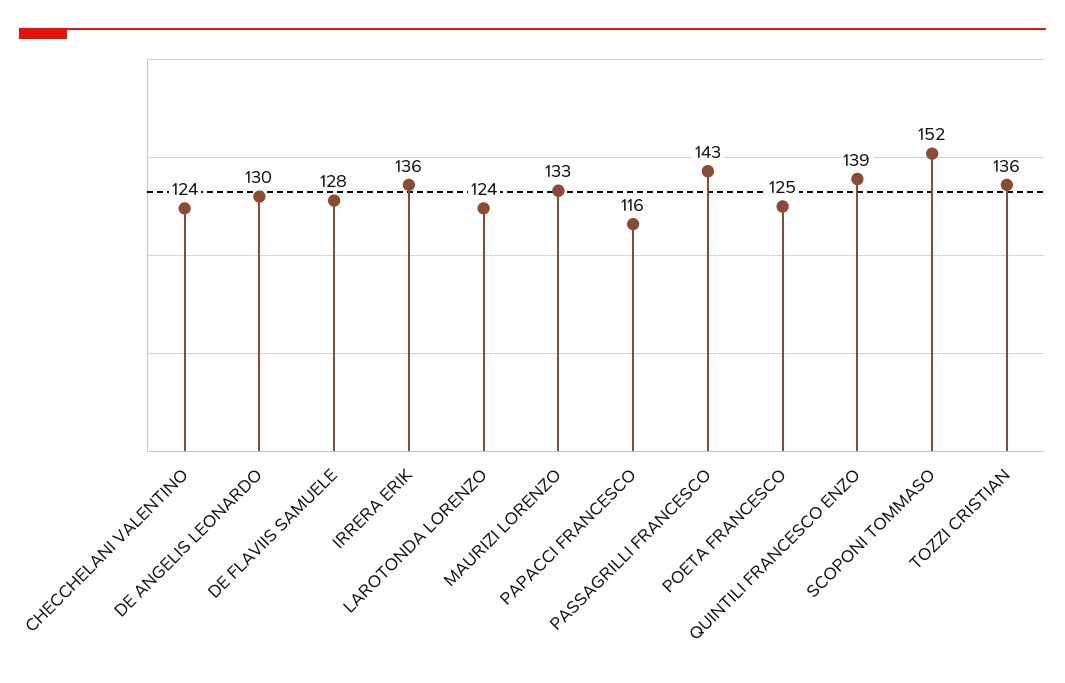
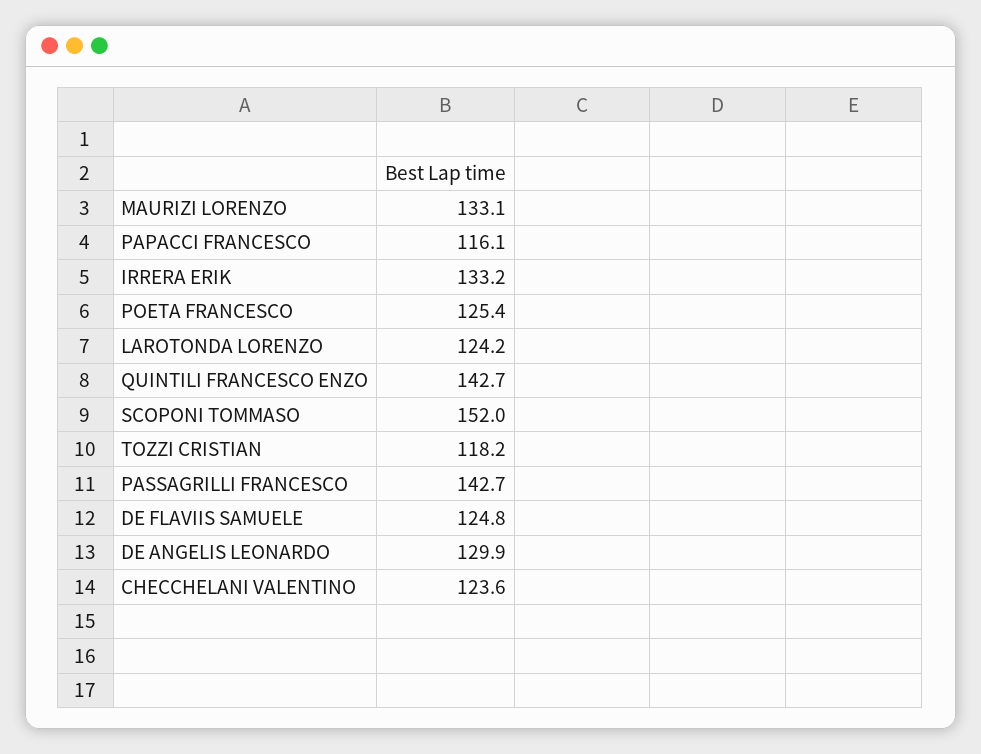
DE FLAVIIS SAMUELE: 128 -> 124.8
IRRERA ERIK: 136 -> 133.2
QUINTILI FRANCESCO ENZO: 139 -> 142.7
TOZZI CRISTIAN: 136 -> 118.2

